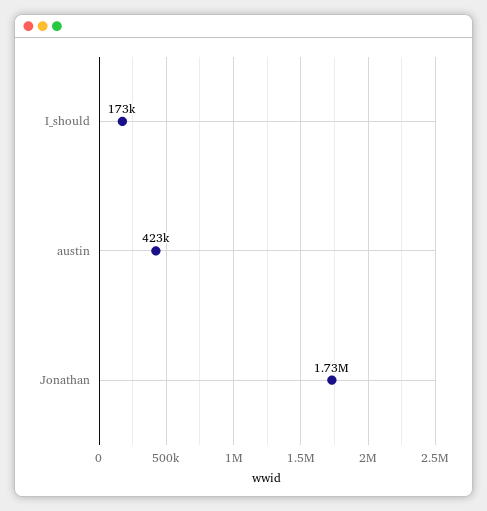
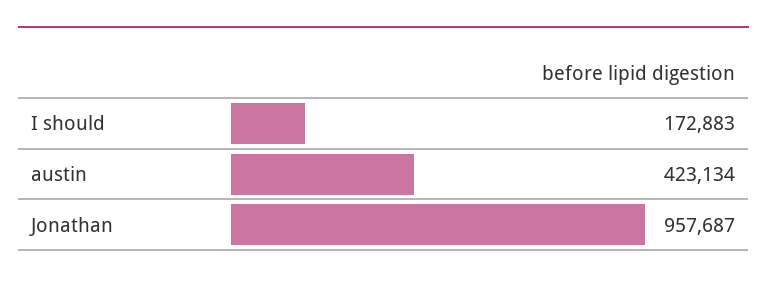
Jonathan: 1730000 -> 957687

